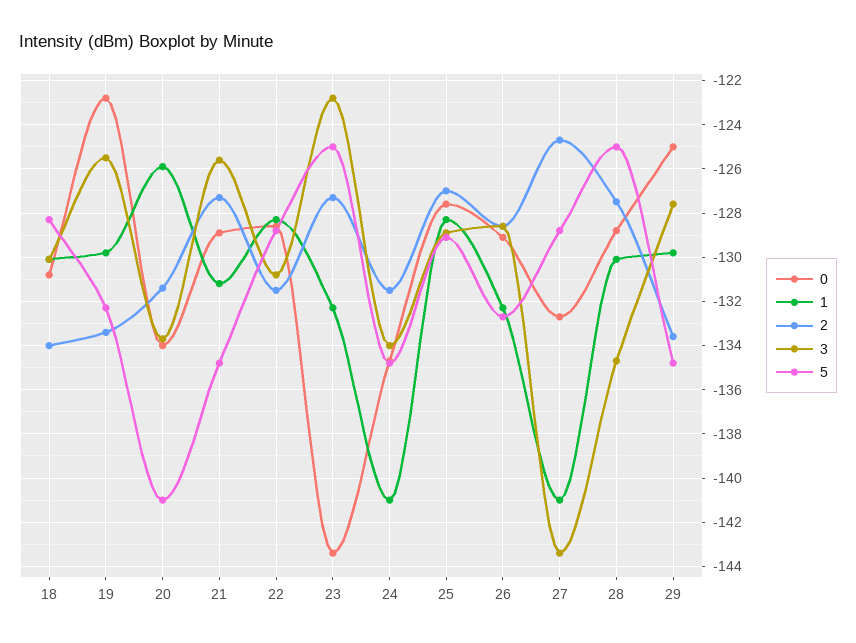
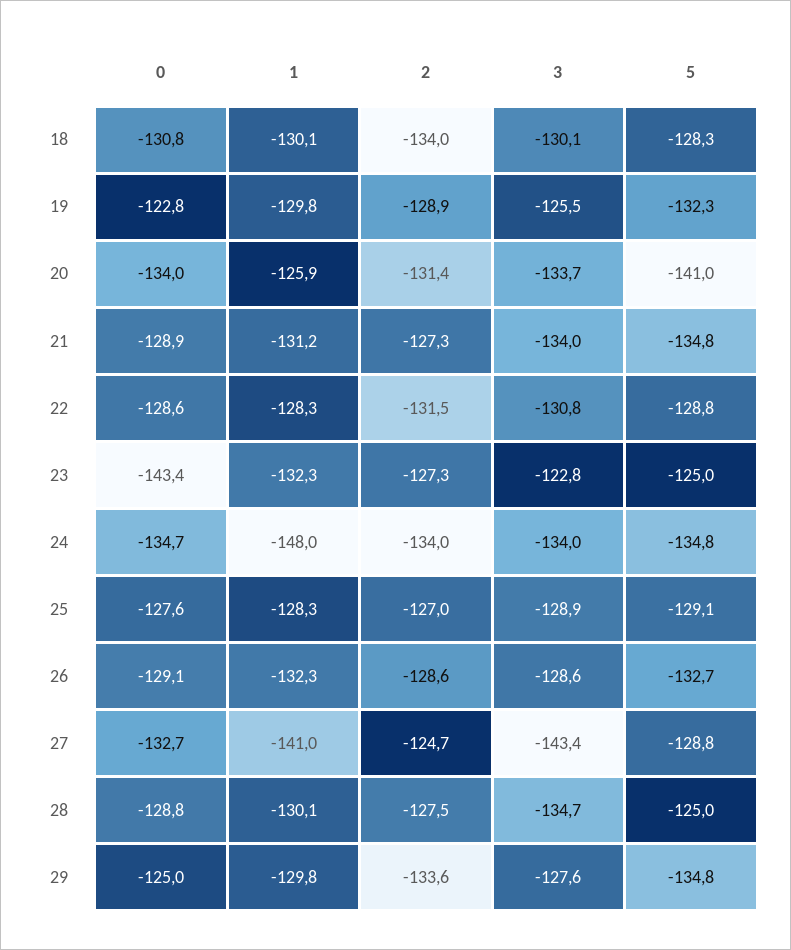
2, 19: -133.5 -> -128.9
3, 21: -125.5 -> -134
1, 24: -141 -> -148
2, 24: -131.5 -> -134

